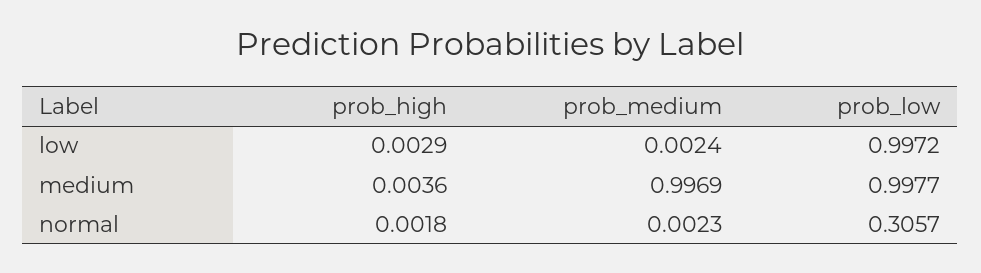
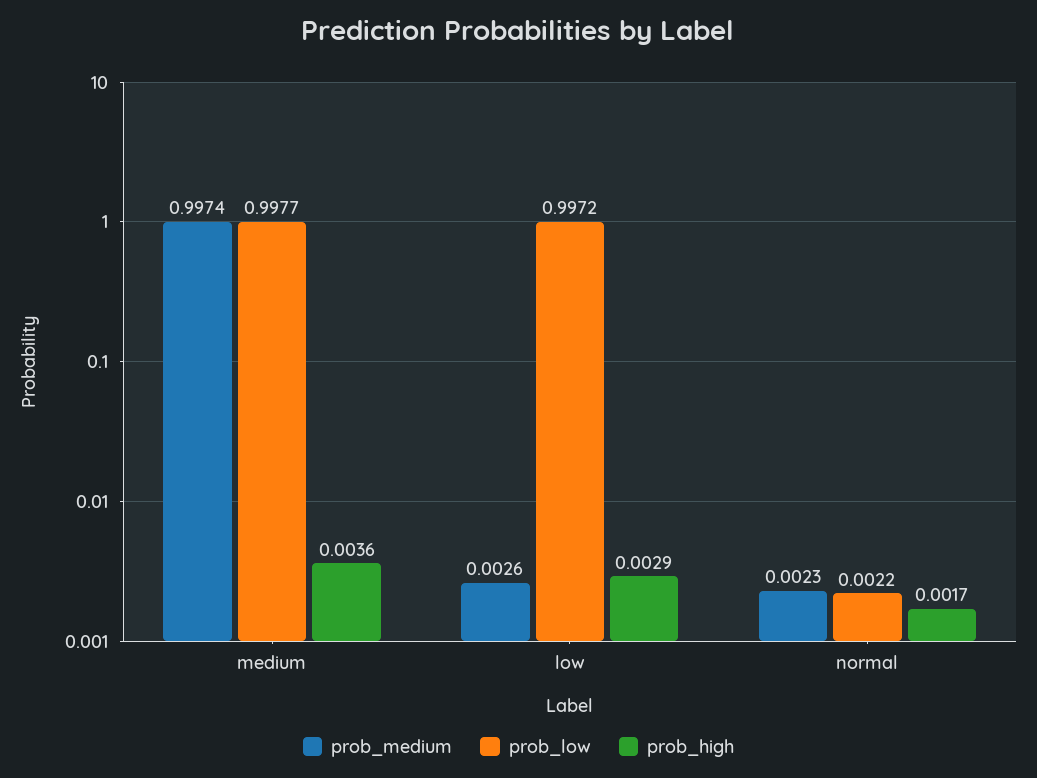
prob_medium, low: 0.0024 -> 0.0026
prob_medium, medium: 0.9969 -> 0.9974
prob_high, normal: 0.0018 -> 0.0017
prob_low, normal: 0.3057 -> 0.0022

